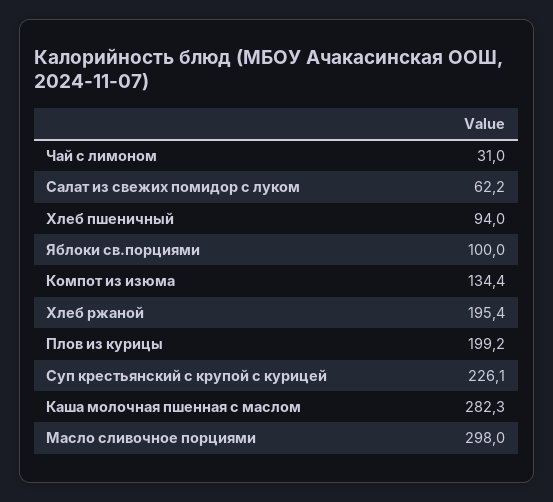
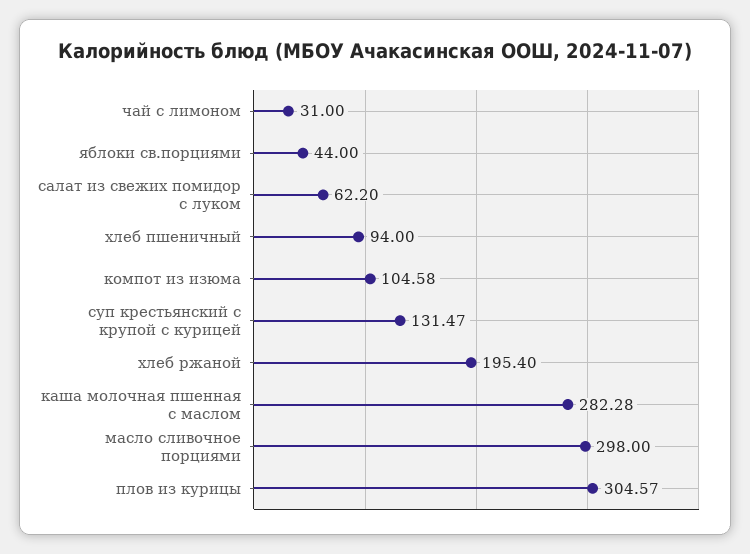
Яблоки св.порциями: 100 -> 44
Компот из изюма: 134.4 -> 104.58
Плов из курицы: 199.2 -> 304.57
Суп крестьянский с крупой с курицей: 226.1 -> 131.47

